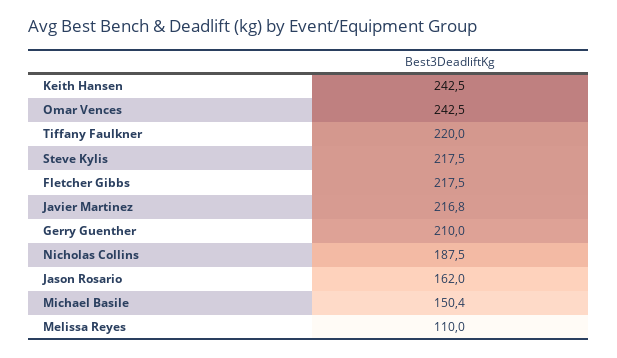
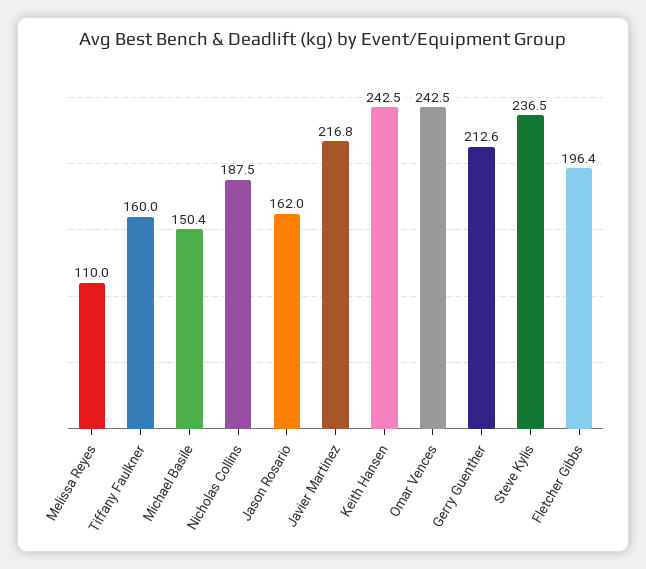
Tiffany Faulkner: 220 -> 160
Steve Kylis: 217.5 -> 236.5
Fletcher Gibbs: 217.5 -> 196.4
Gerry Guenther: 210 -> 212.6

